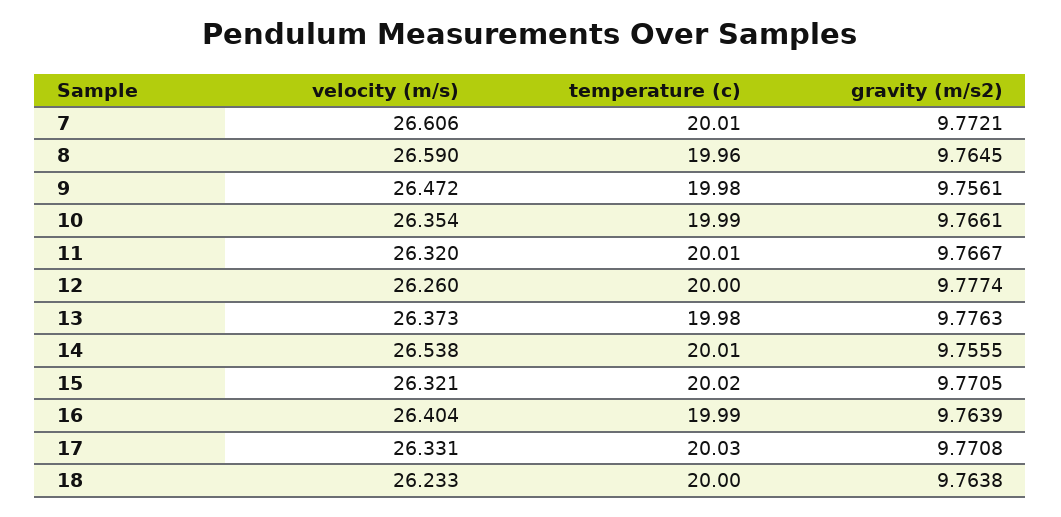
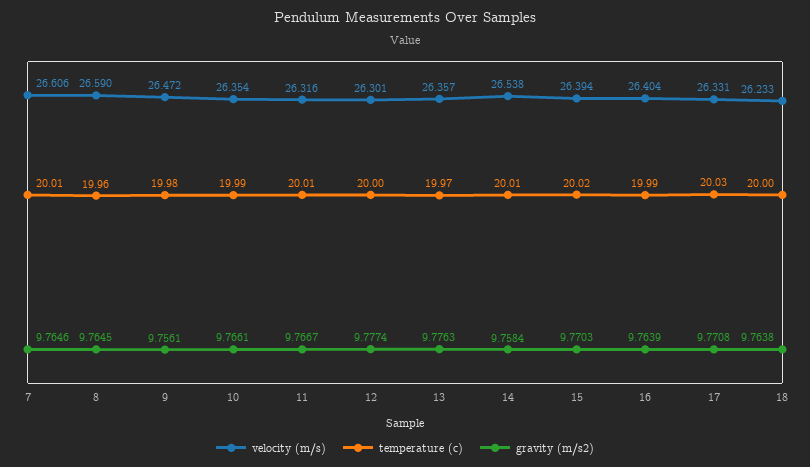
gravity (m/s2), 7: 9.7721 -> 9.7646
velocity (m/s), 11: 26.32 -> 26.316
velocity (m/s), 12: 26.26 -> 26.301
velocity (m/s), 13: 26.373 -> 26.357
temperature (c), 13: 19.98 -> 19.97
gravity (m/s2), 14: 9.7555 -> 9.7584
velocity (m/s), 15: 26.321 -> 26.394
gravity (m/s2), 15: 9.7705 -> 9.7703

